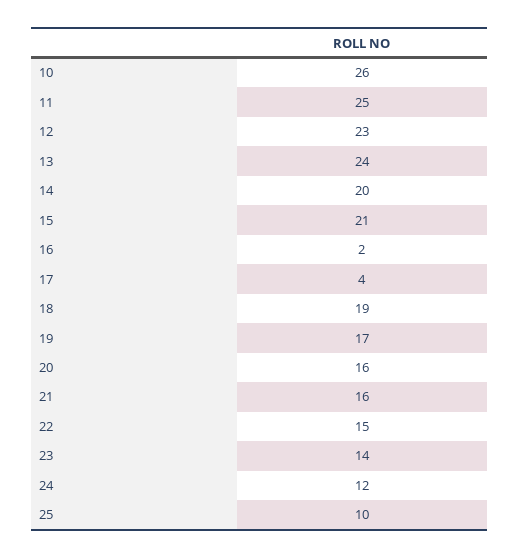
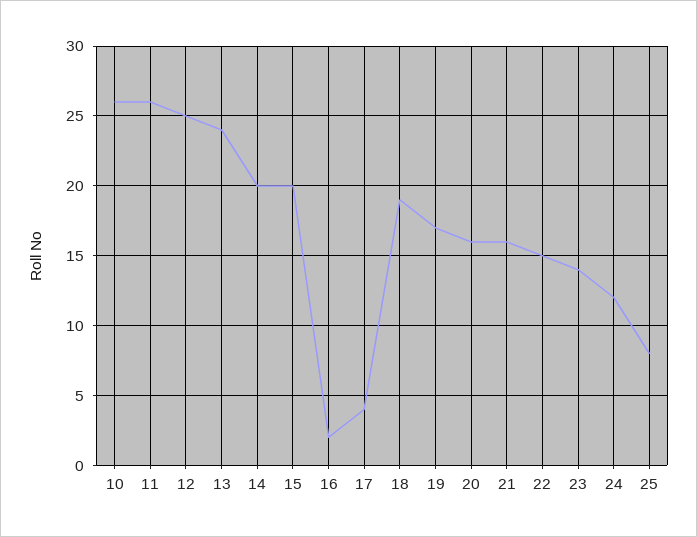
11: 25 -> 26
12: 23 -> 25
15: 21 -> 20
25: 10 -> 8

